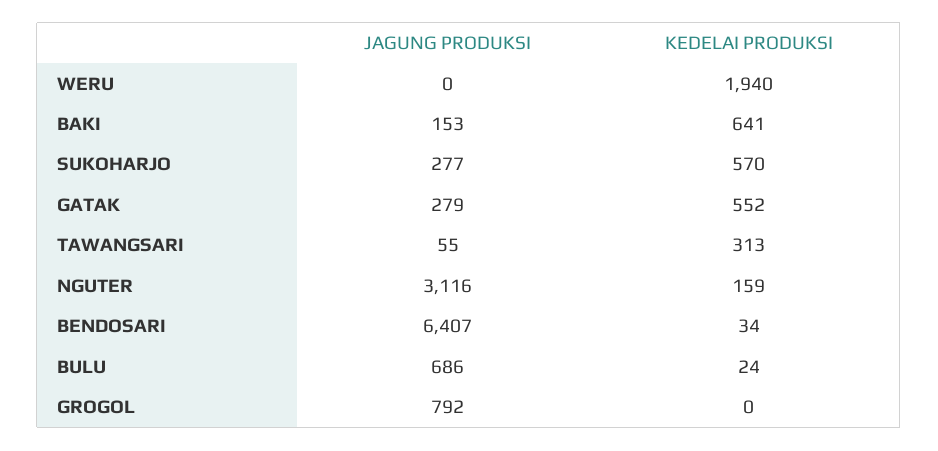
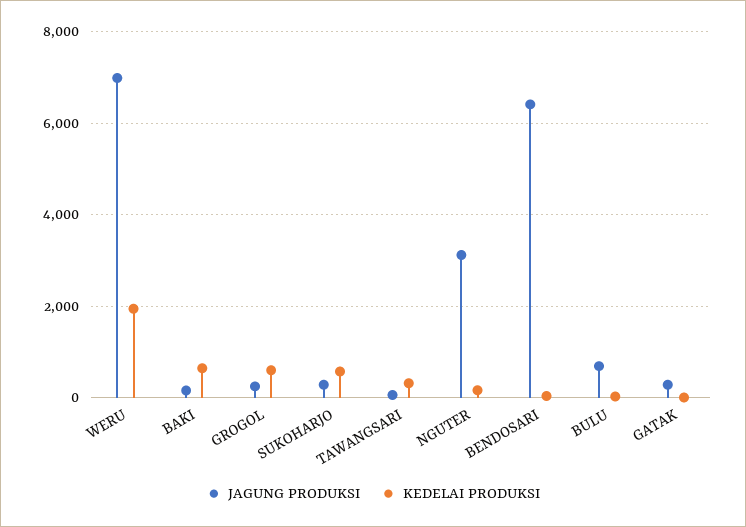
JAGUNG PRODUKSI, WERU: 0 -> 7000
KEDELAI PRODUKSI, GATAK: 552 -> 0
JAGUNG PRODUKSI, GROGOL: 792 -> 200
KEDELAI PRODUKSI, GROGOL: 0 -> 600

